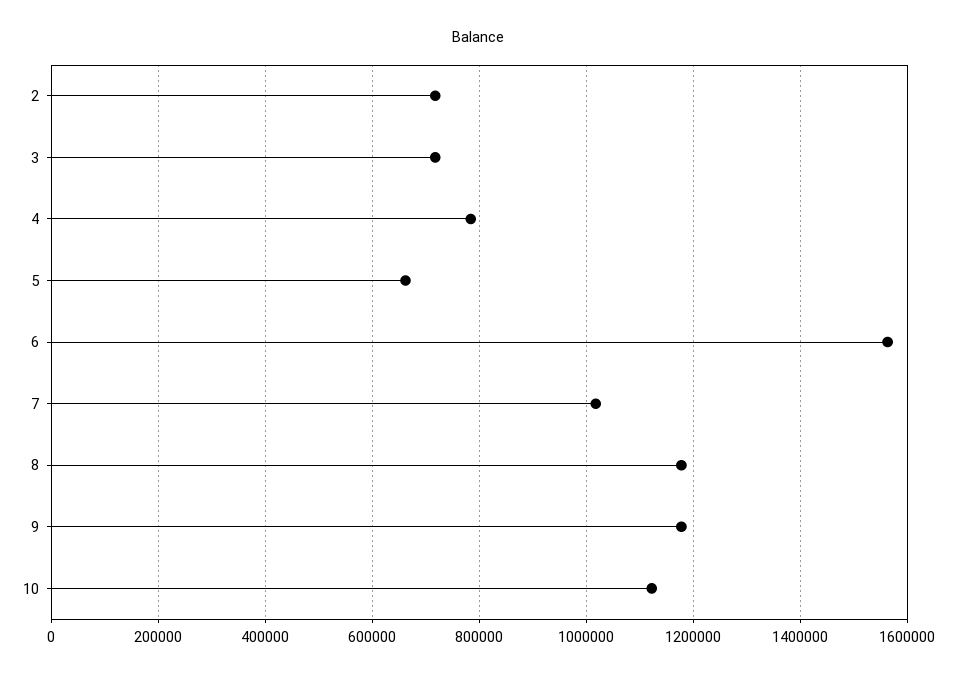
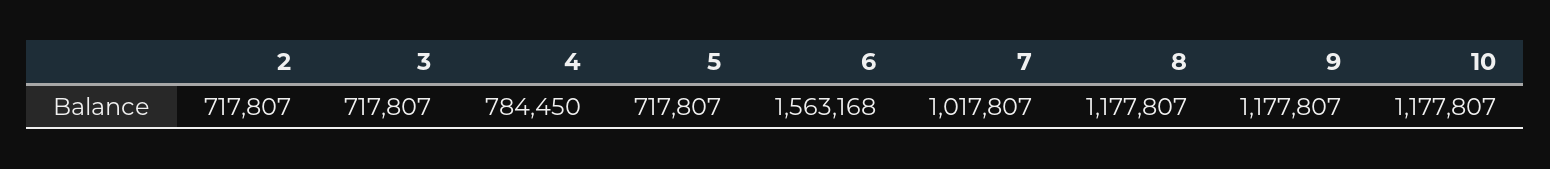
5: 660000 -> 717807
10: 1120000 -> 1177807

